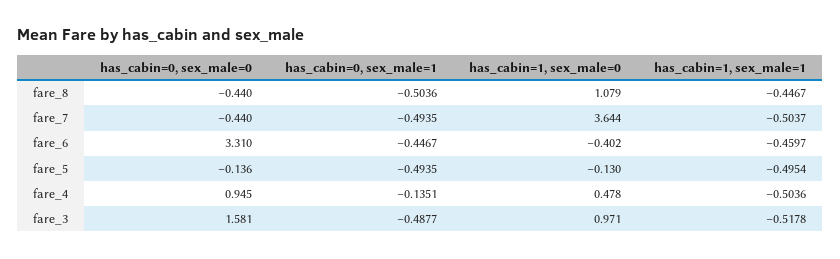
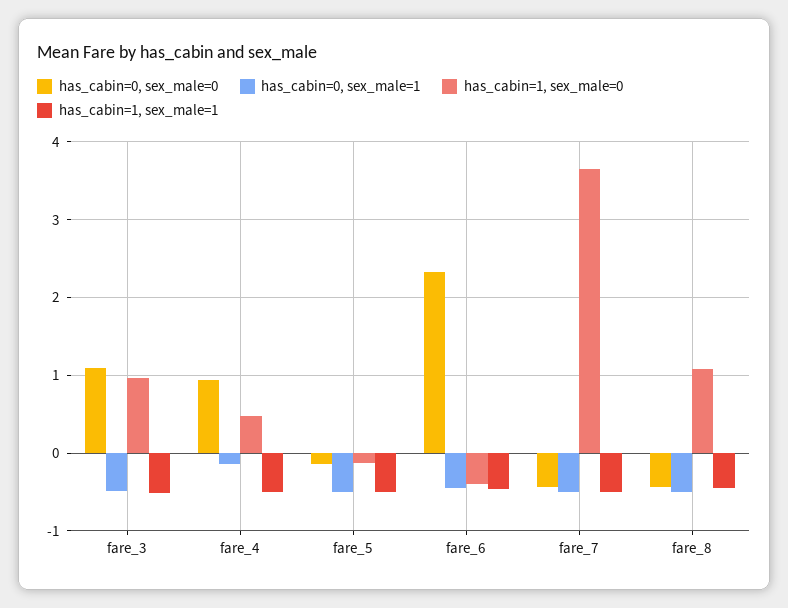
has_cabin=0, sex_male=0, fare_6: 3.31 -> 2.3
has_cabin=0, sex_male=0, fare_3: 1.581 -> 1.1

